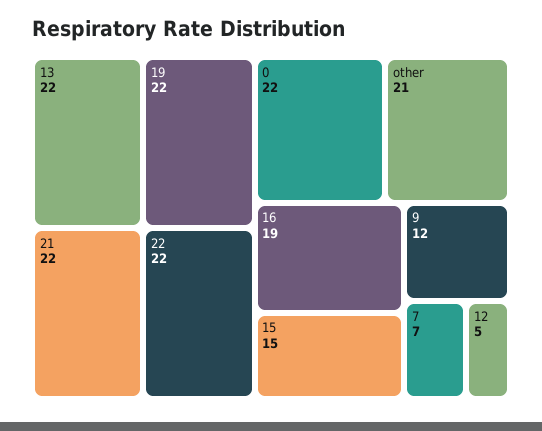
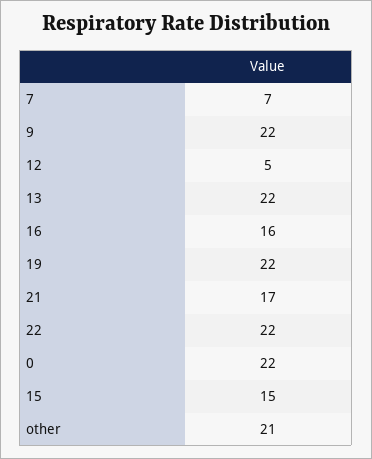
21: 22 -> 17
16: 19 -> 16
9: 12 -> 22

